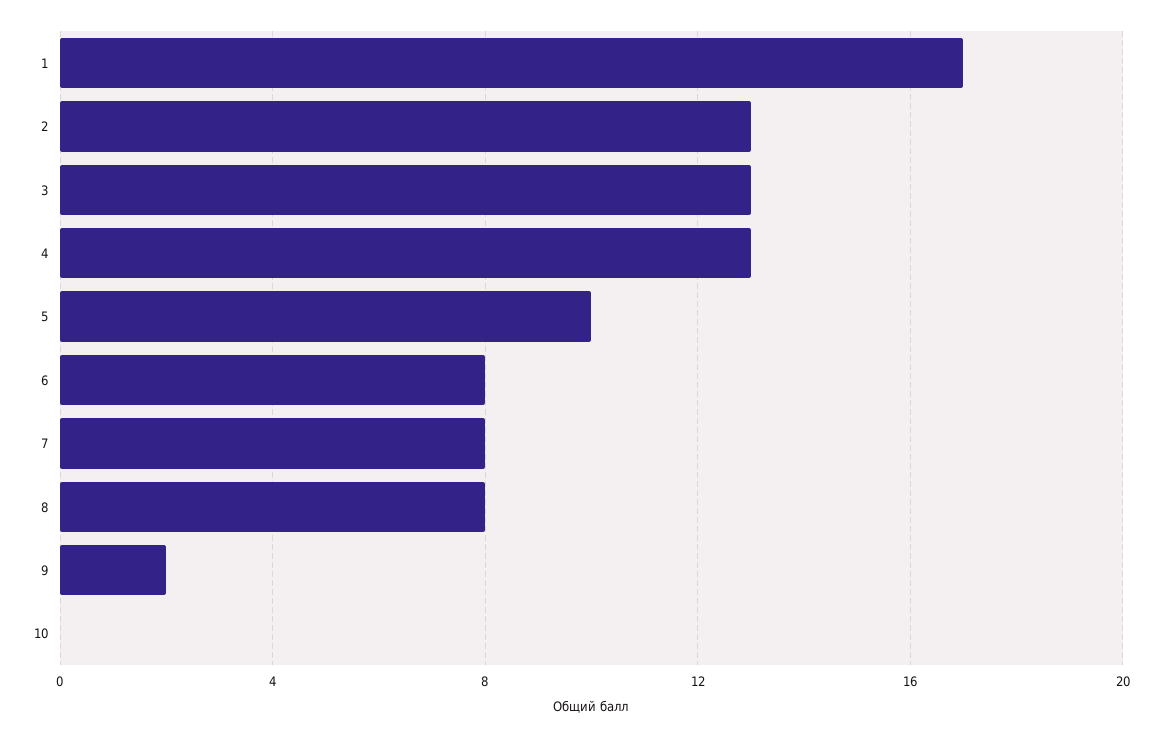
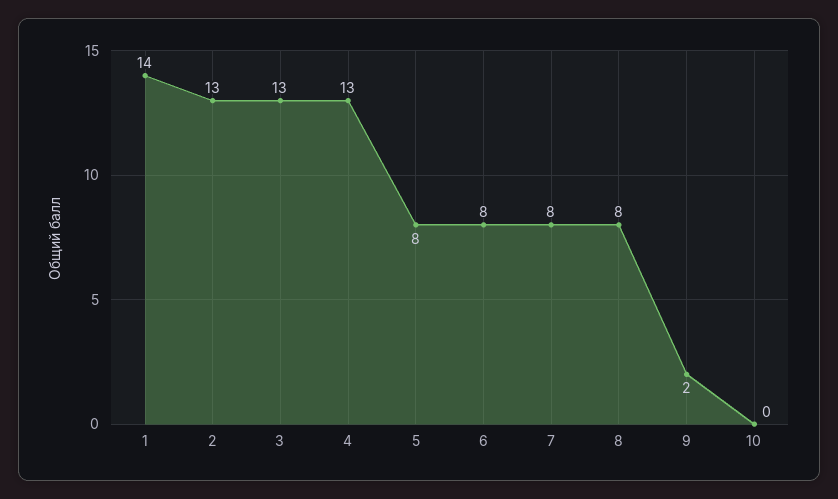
1: 17 -> 14
5: 10 -> 8

